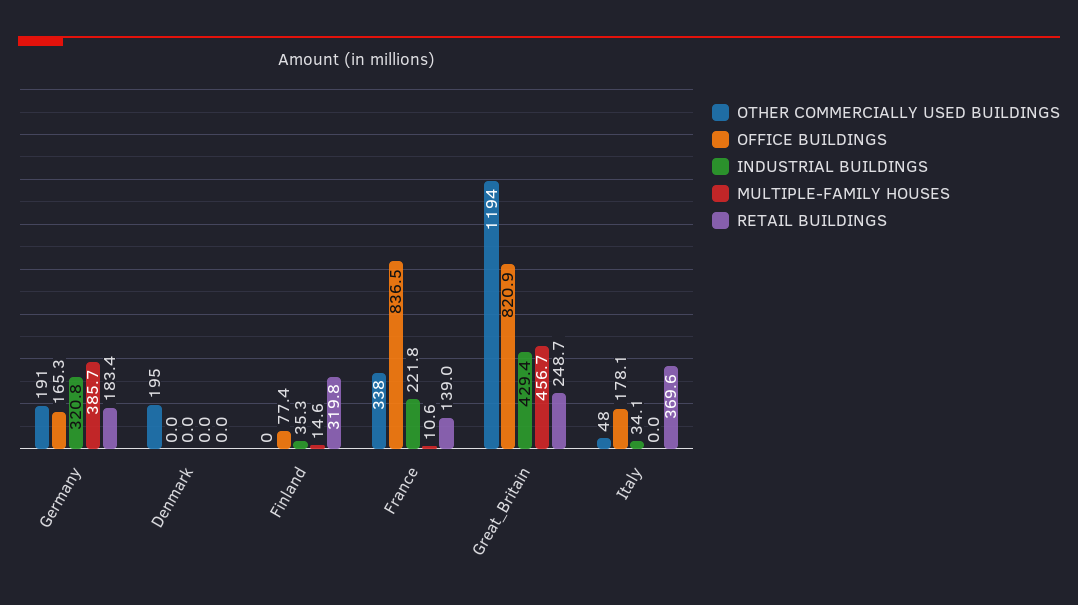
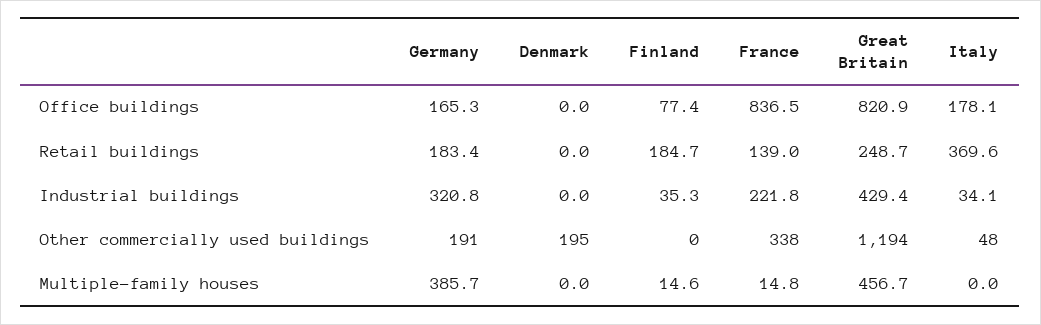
RETAIL BUILDINGS, Finland: 319.8 -> 184.7
MULTIPLE-FAMILY HOUSES, France: 10.6 -> 14.8

